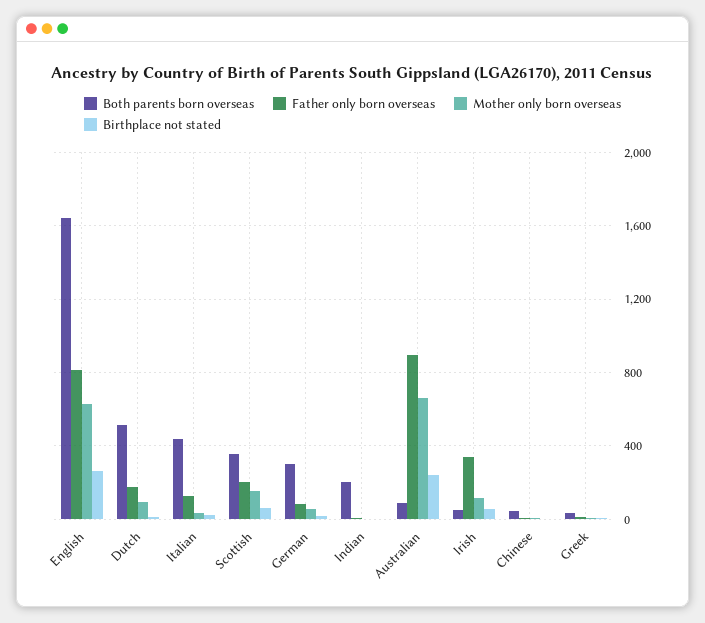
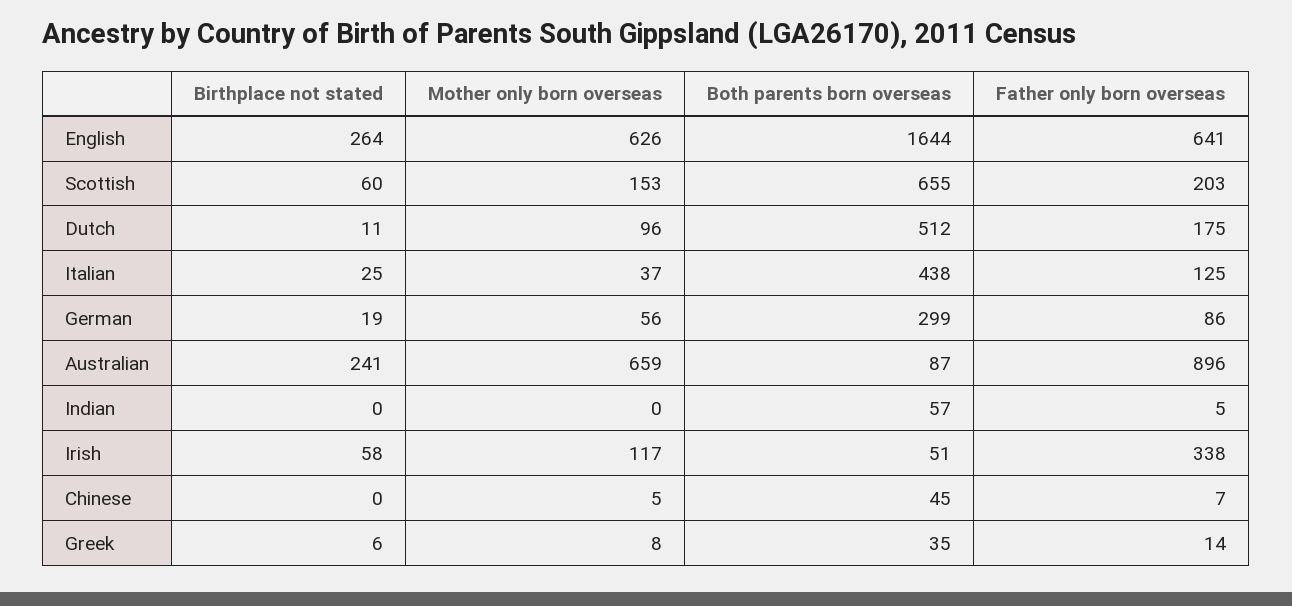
Father only born overseas, English: 800 -> 641
Both parents born overseas, Scottish: 350 -> 655
Both parents born overseas, Indian: 200 -> 57

